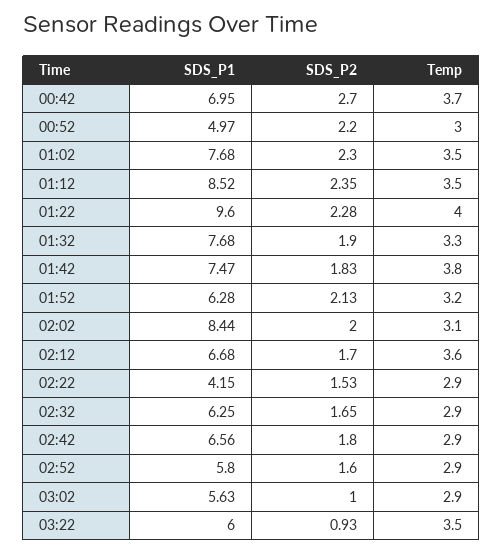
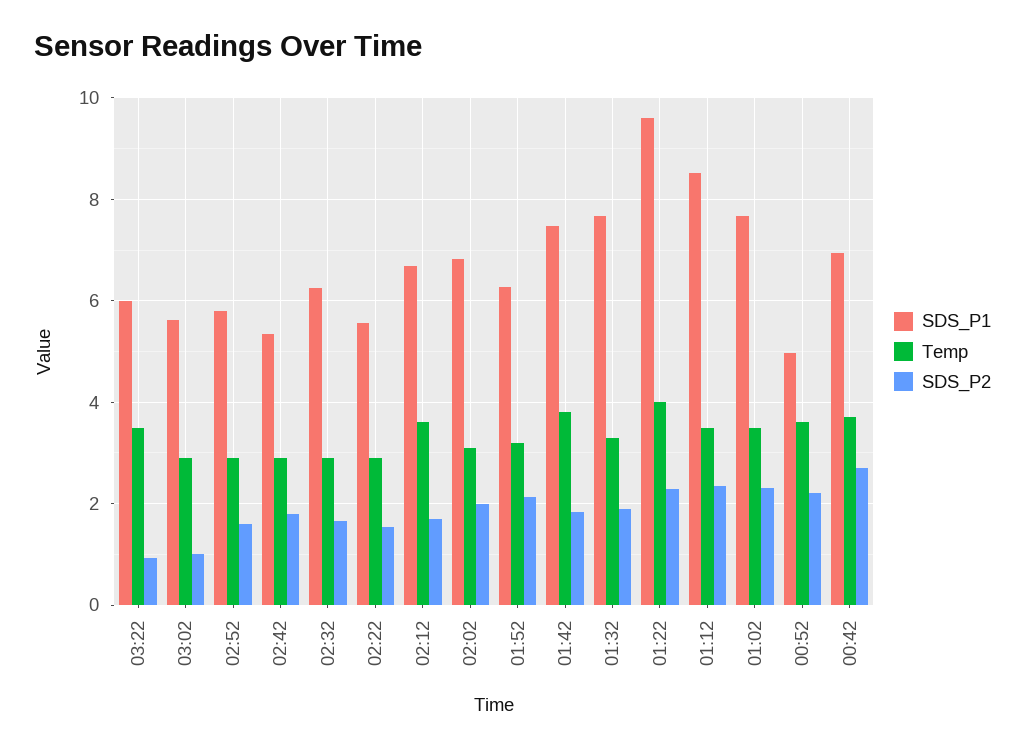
Temp, 00:52: 3 -> 3.6
SDS_P1, 02:02: 8.44 -> 6.8
SDS_P1, 02:22: 4.15 -> 5.6
SDS_P1, 02:42: 6.56 -> 5.4

